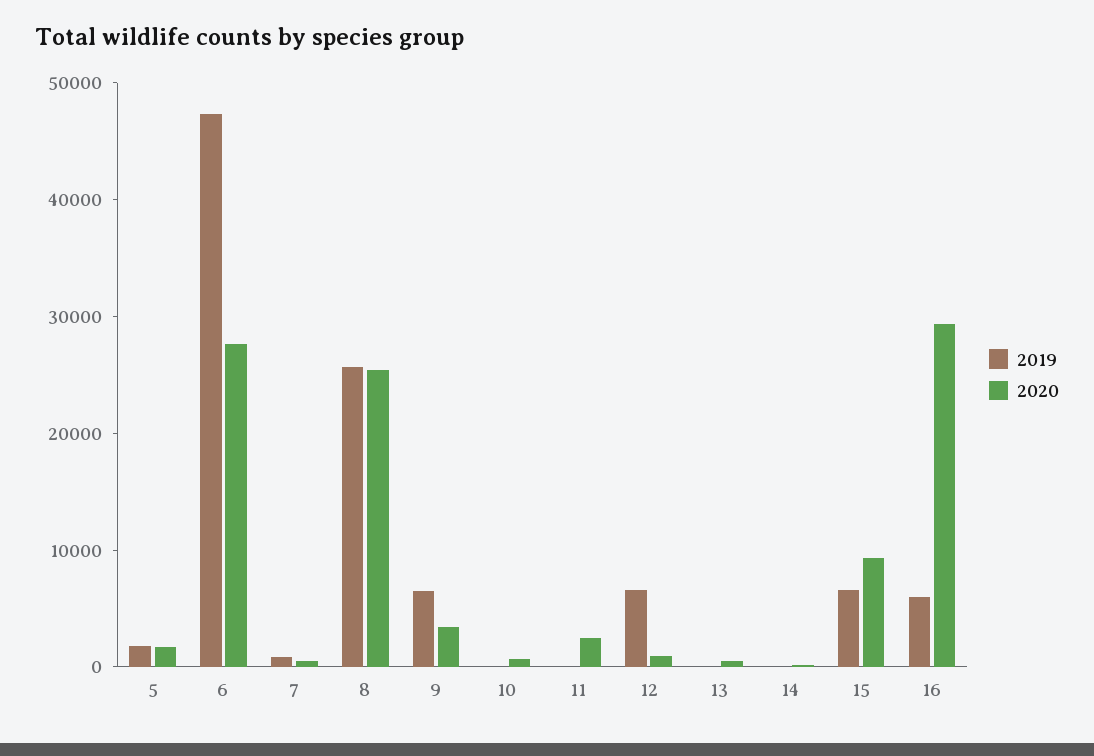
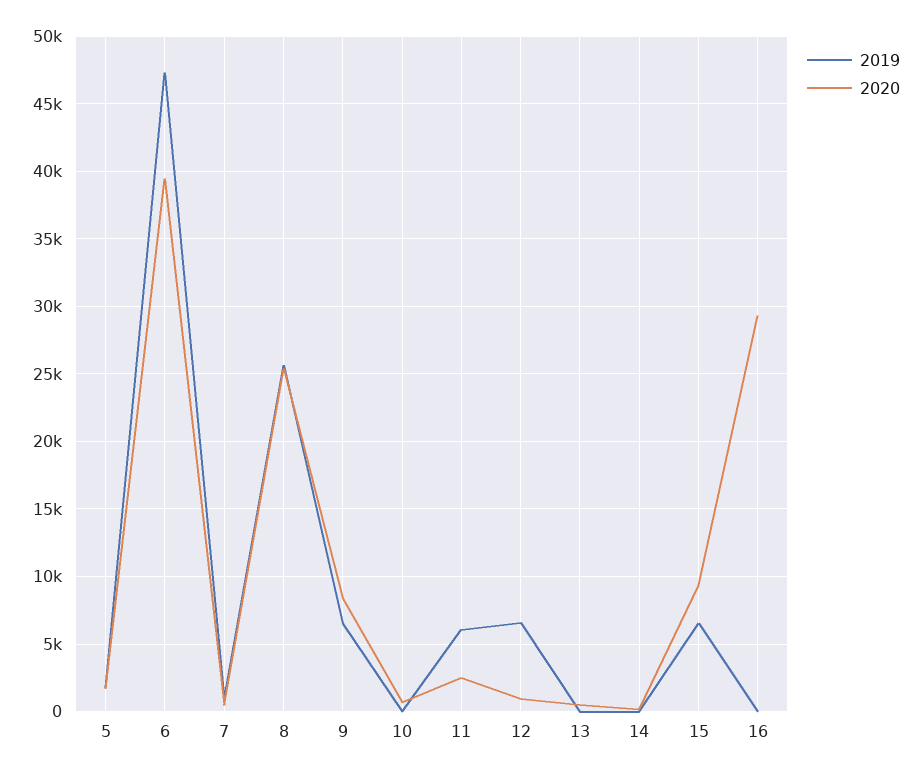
2020, 6: 28000 -> 39500
2020, 9: 4000 -> 8500
2019, 11: 0 -> 6000
2019, 16: 6000 -> 0

